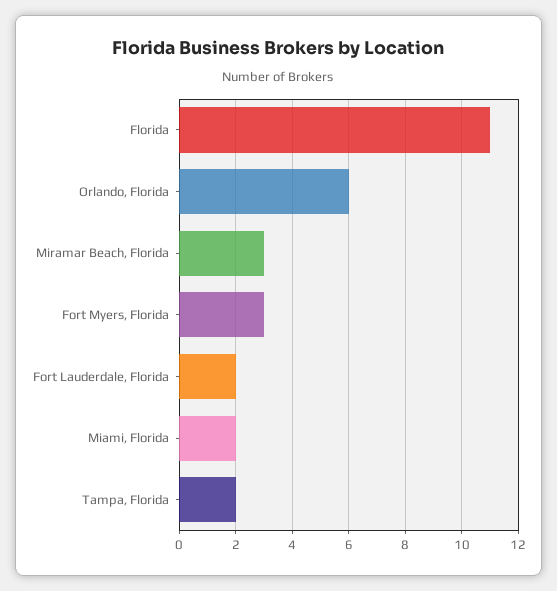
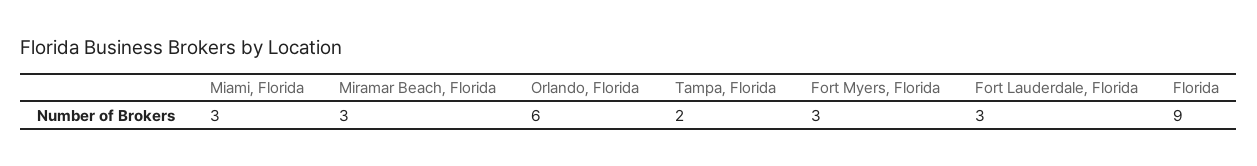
Florida: 11 -> 9
Fort Lauderdale, Florida: 2 -> 3
Miami, Florida: 2 -> 3

